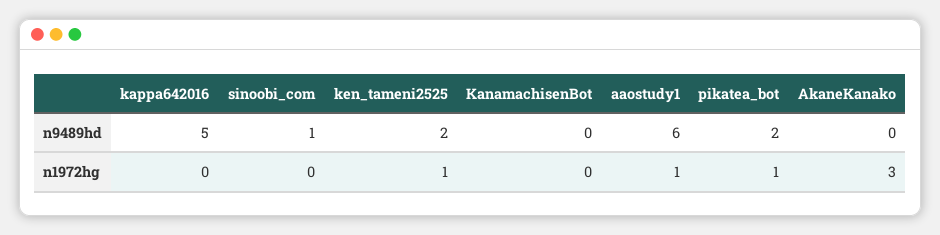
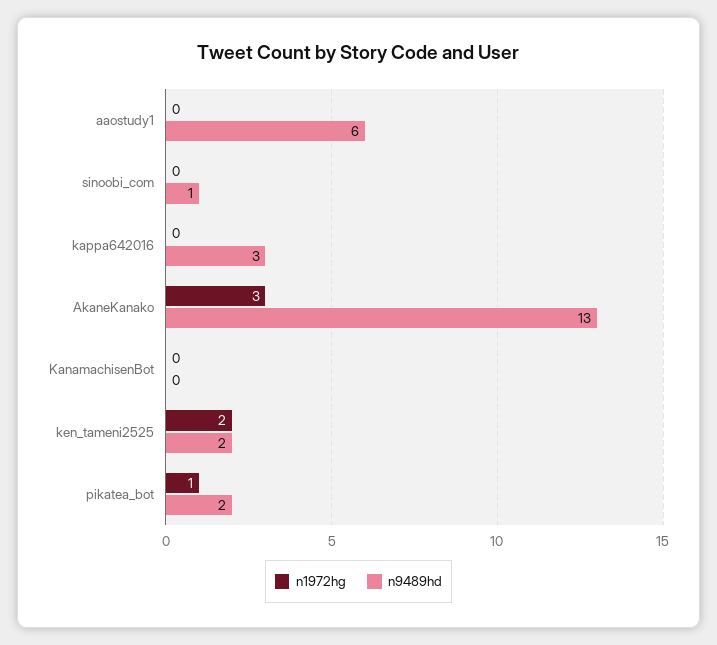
n9489hd, kappa642016: 5 -> 3
n9489hd, AkaneKanako: 0 -> 13
n1972hg, ken_tameni2525: 1 -> 2
n1972hg, aaostudy1: 1 -> 0

